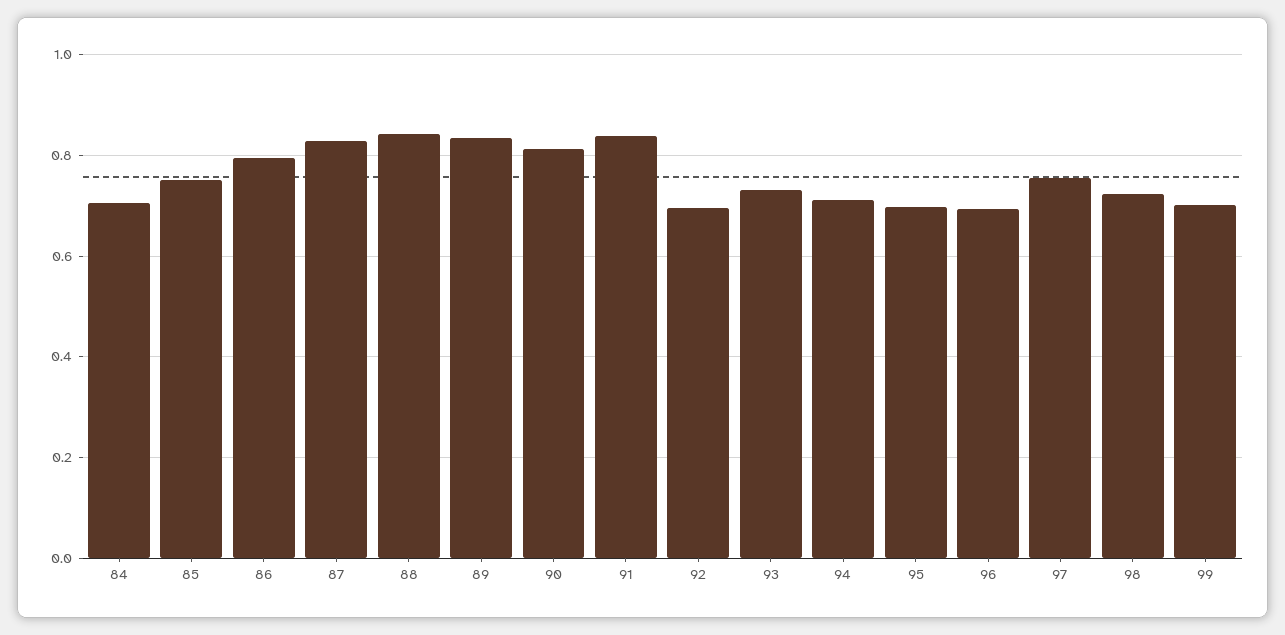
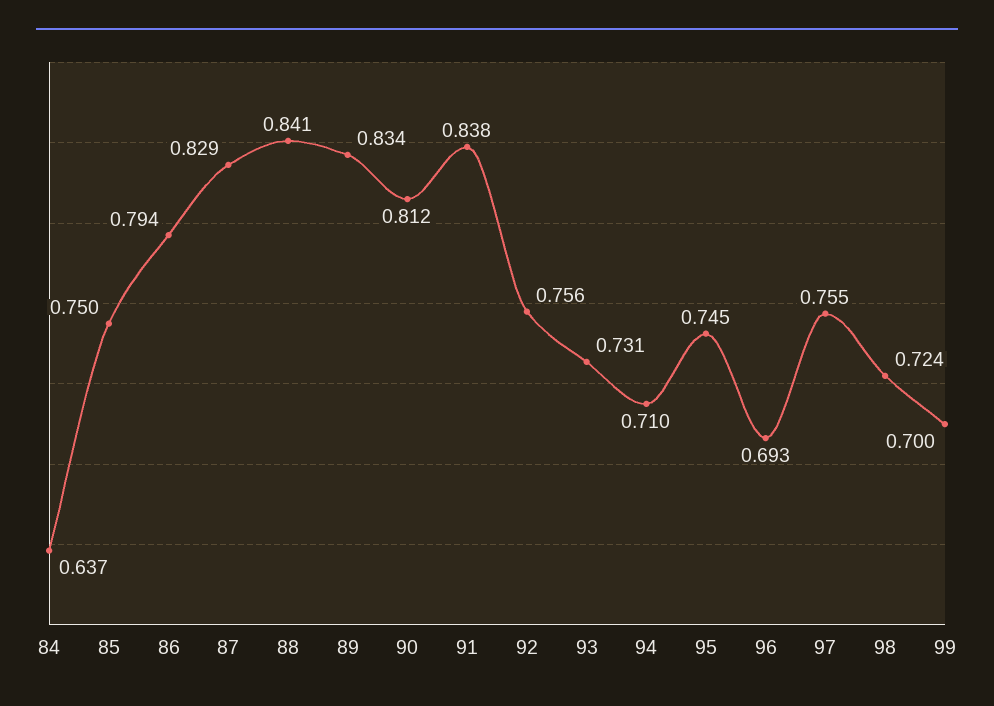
84: 0.7 -> 0.637
92: 0.7 -> 0.756
95: 0.7 -> 0.745

